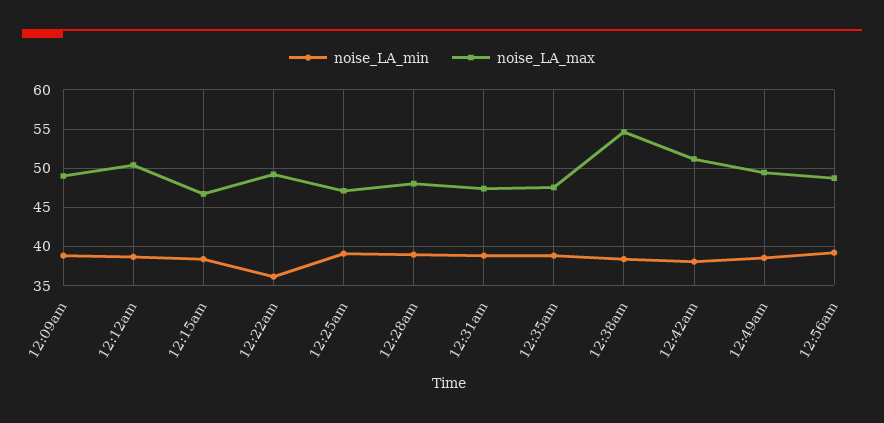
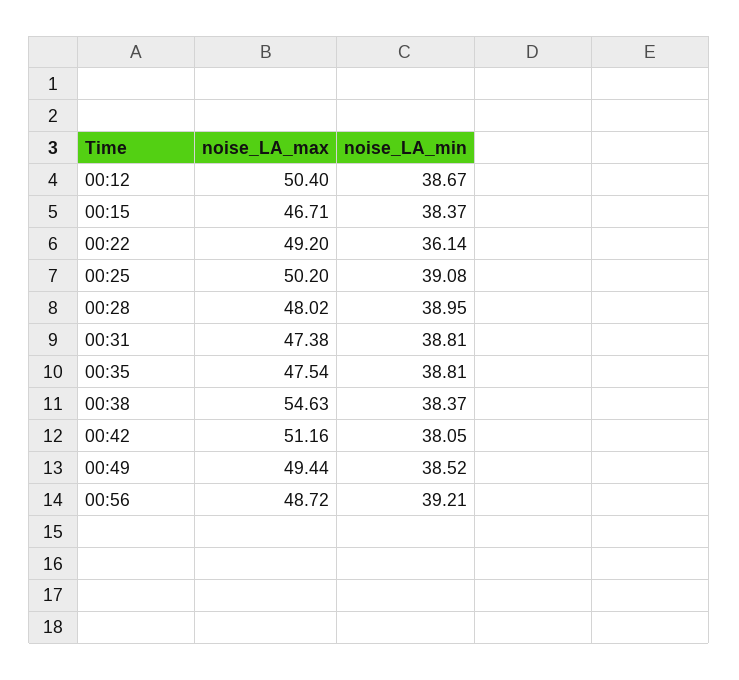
noise_LA_min, 12:09am: 39 -> none
noise_LA_max, 12:09am: 49 -> none
noise_LA_max, 12:25am: 47 -> 50.2

